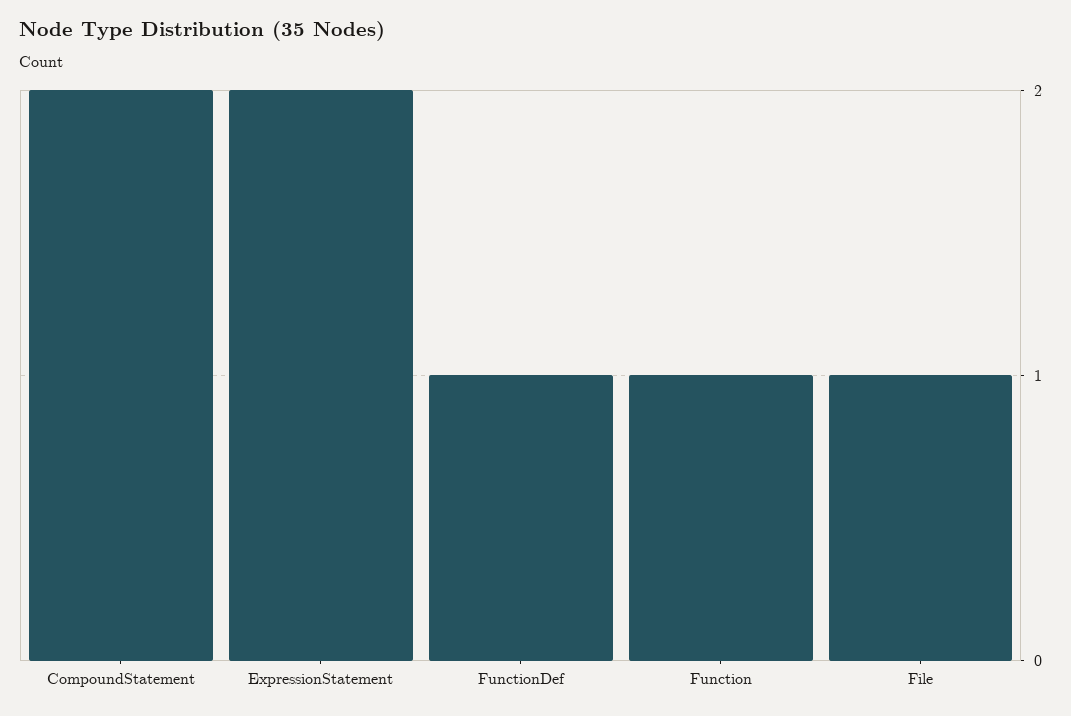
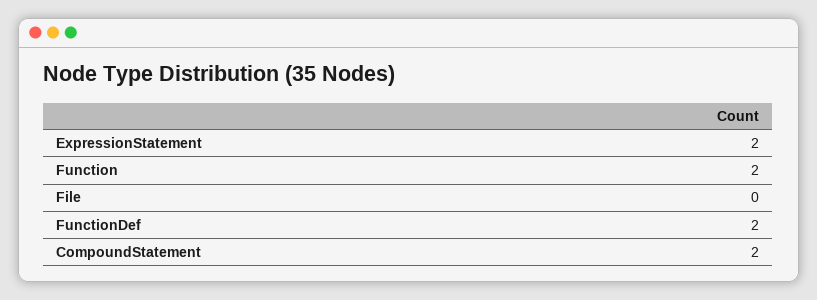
FunctionDef: 1 -> 2
Function: 1 -> 2
File: 1 -> 0

